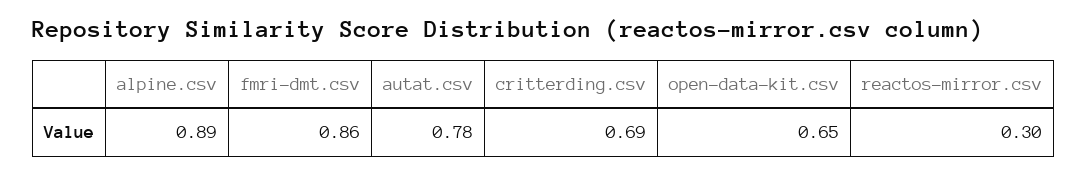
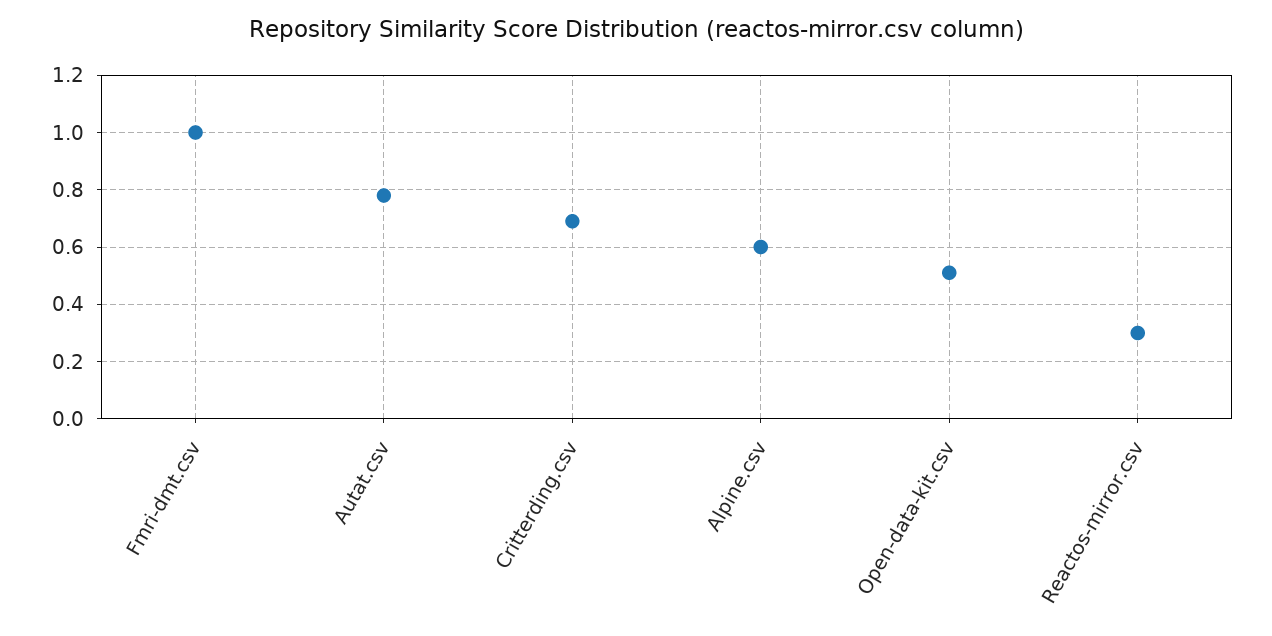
alpine.csv: 0.89 -> 0.6
fmri-dmt.csv: 0.86 -> 1
open-data-kit.csv: 0.65 -> 0.5

